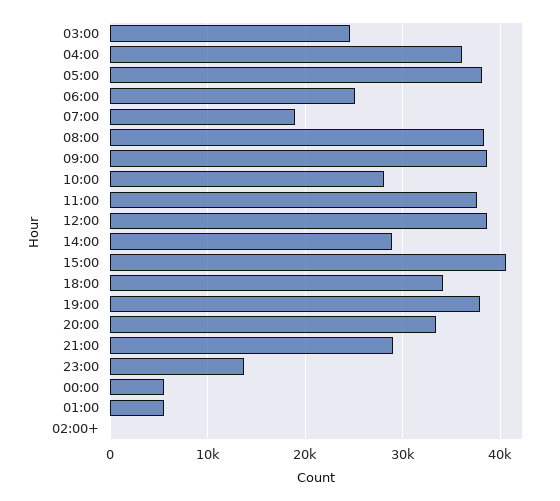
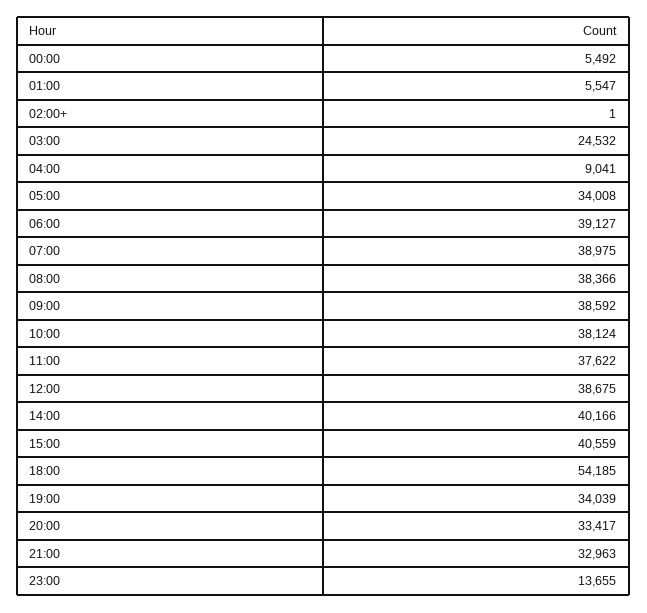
04:00: 36000 -> 9041
05:00: 38000 -> 34008
06:00: 25000 -> 39127
07:00: 19000 -> 38975
10:00: 28000 -> 38124
14:00: 29000 -> 40166
18:00: 34000 -> 54185
19:00: 38000 -> 34039
21:00: 29000 -> 32963

